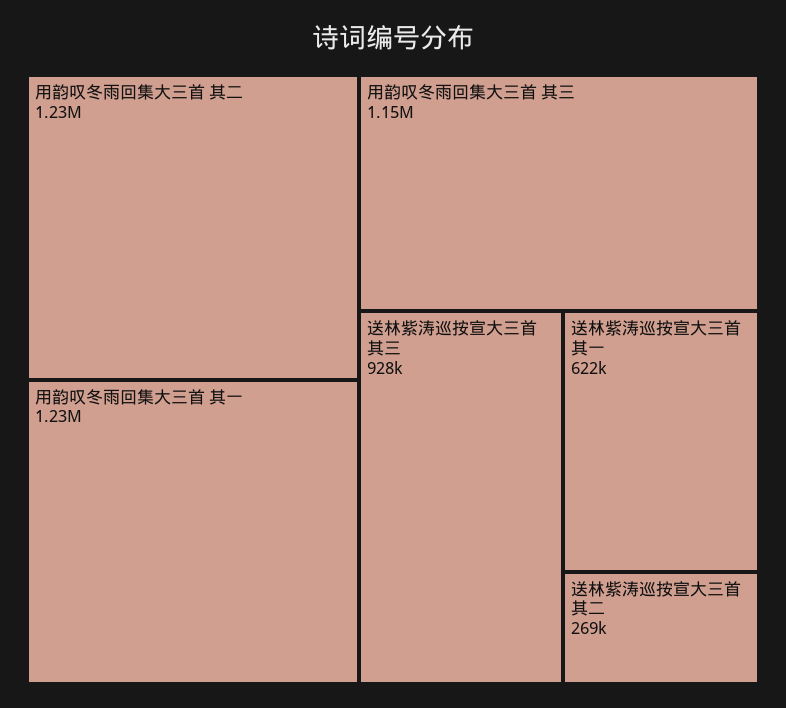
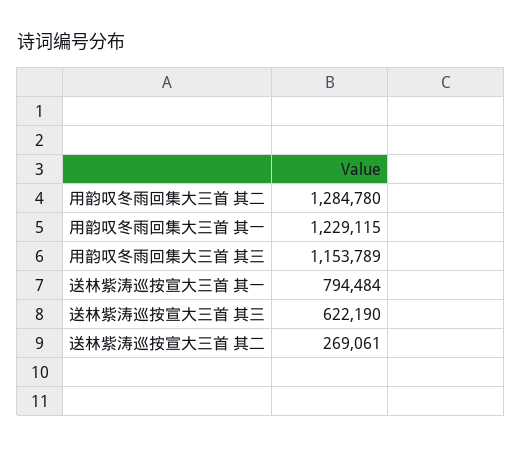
用韵叹冬雨回集大三首 其二: 1230000 -> 1284780
送林紫涛巡按宣大三首 其三: 928000 -> 622190
送林紫涛巡按宣大三首 其一: 622000 -> 794484

